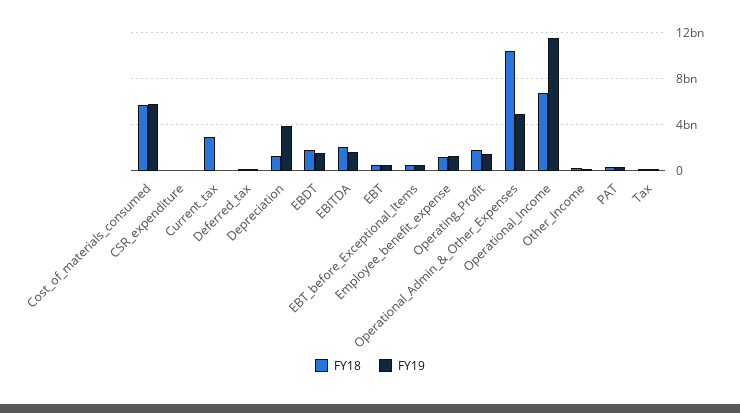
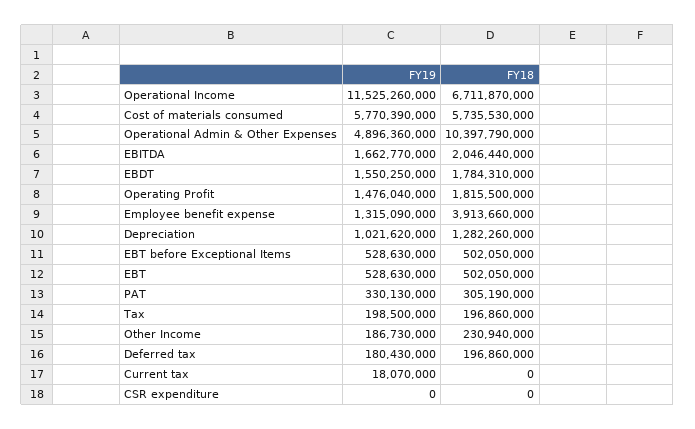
FY18, Current_tax: 3000000000 -> 0
FY19, Depreciation: 4000000000 -> 1021620000
FY18, Employee_benefit_expense: 1000000000 -> 3913660000

